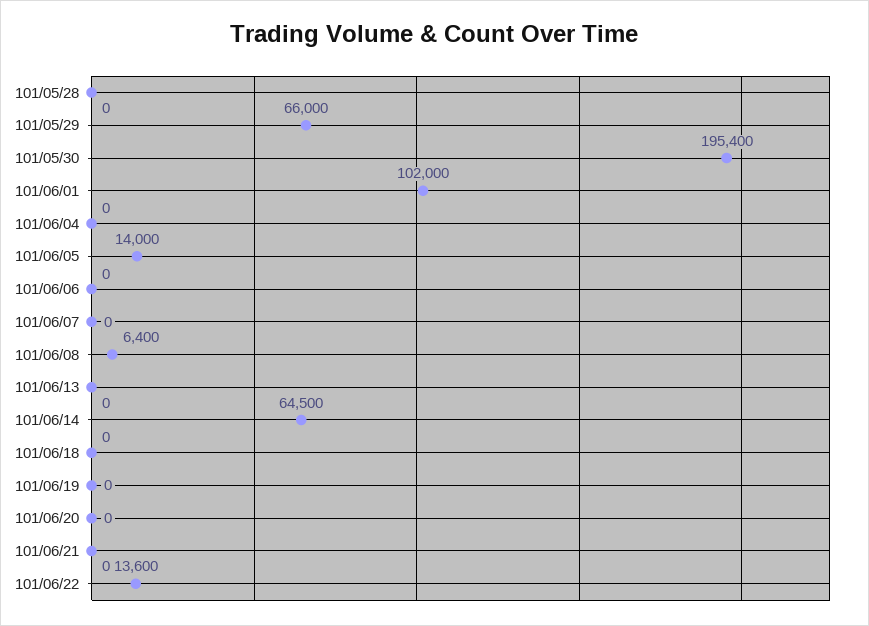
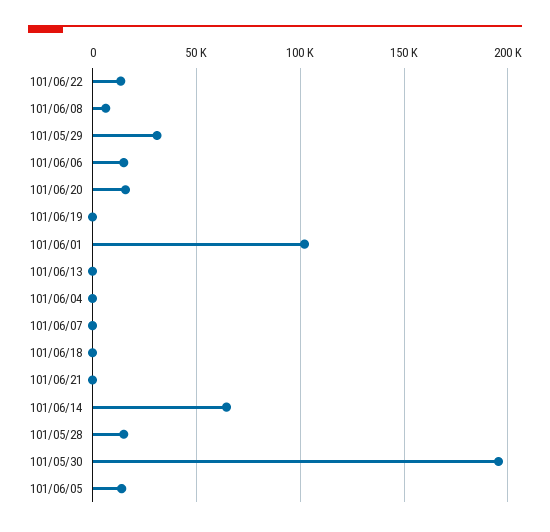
101/05/28: 0 -> 15000
101/05/29: 66000 -> 30000
101/06/06: 0 -> 15000
101/06/20: 0 -> 15000

